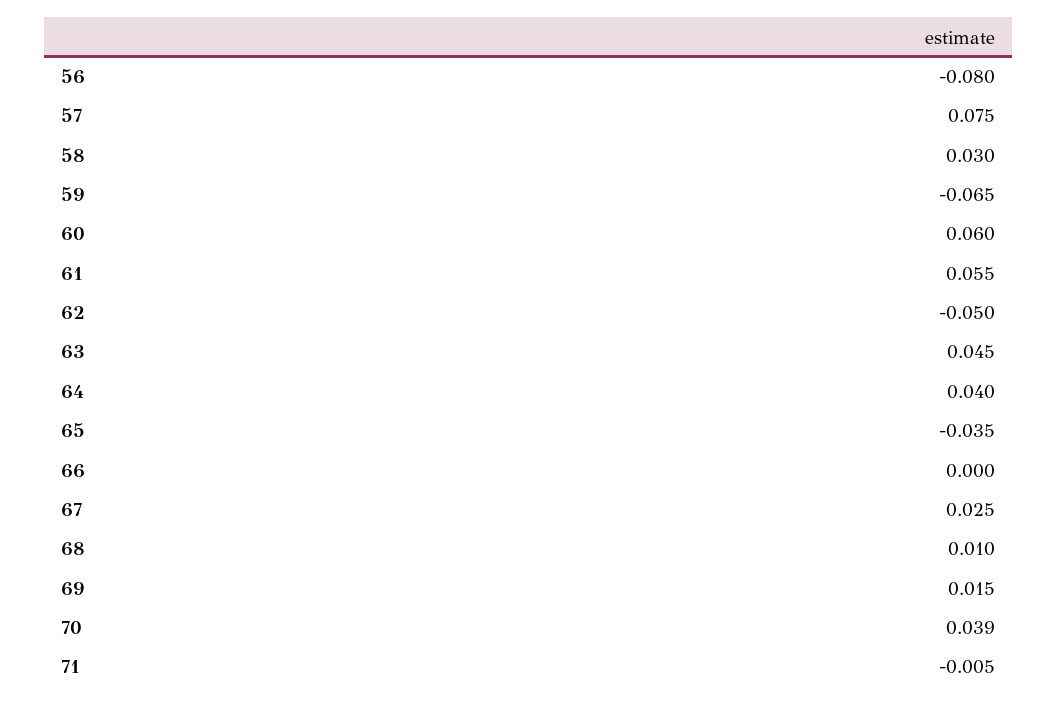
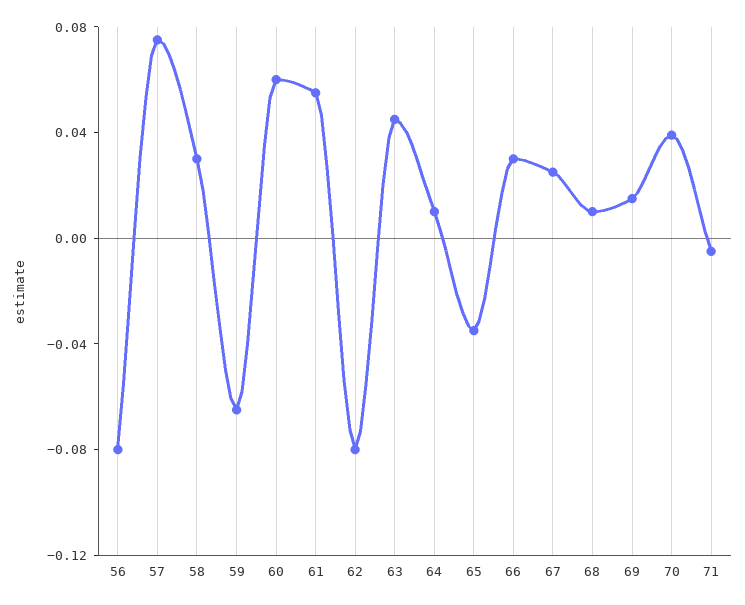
62: -0.05 -> -0.08
64: 0.04 -> 0.01
66: 0 -> 0.03

